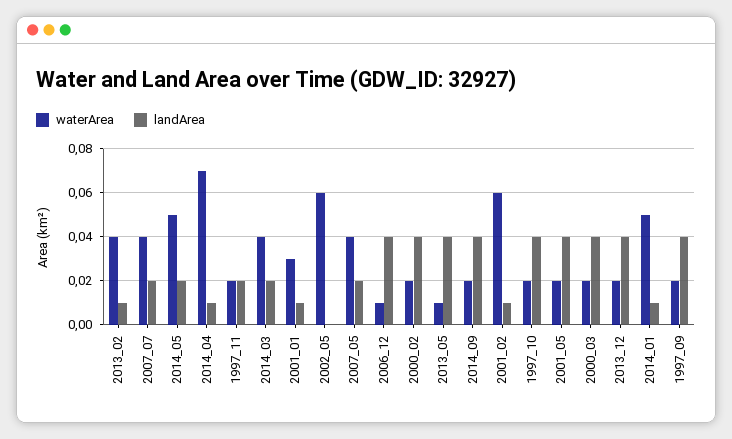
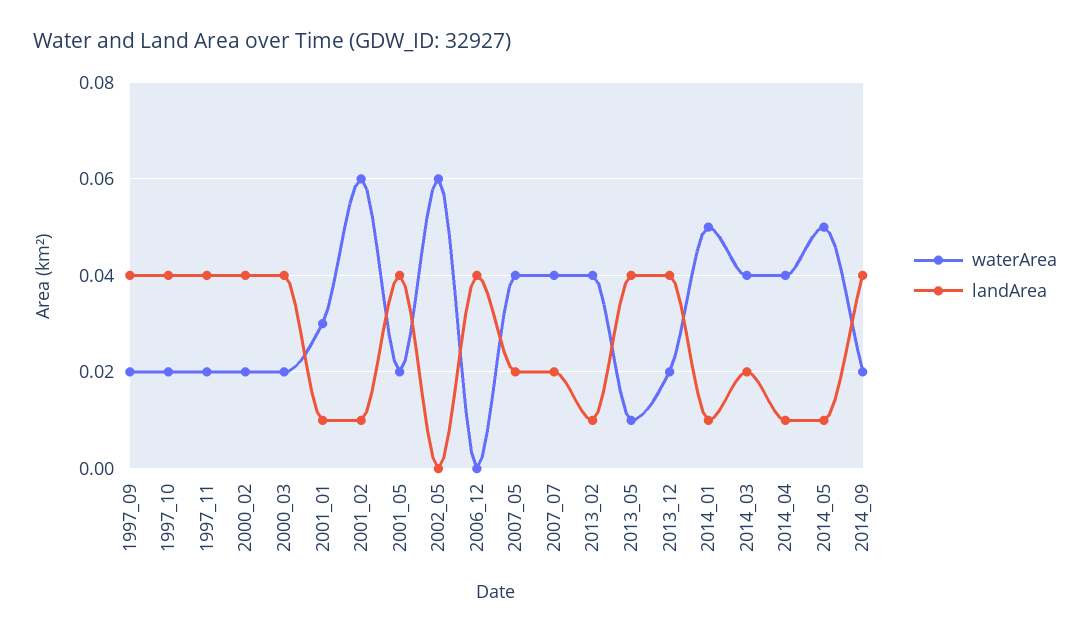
landArea, 2014_05: 0.02 -> 0.01
waterArea, 2014_04: 0.07 -> 0.04
landArea, 1997_11: 0.02 -> 0.04
waterArea, 2006_12: 0.01 -> 0

